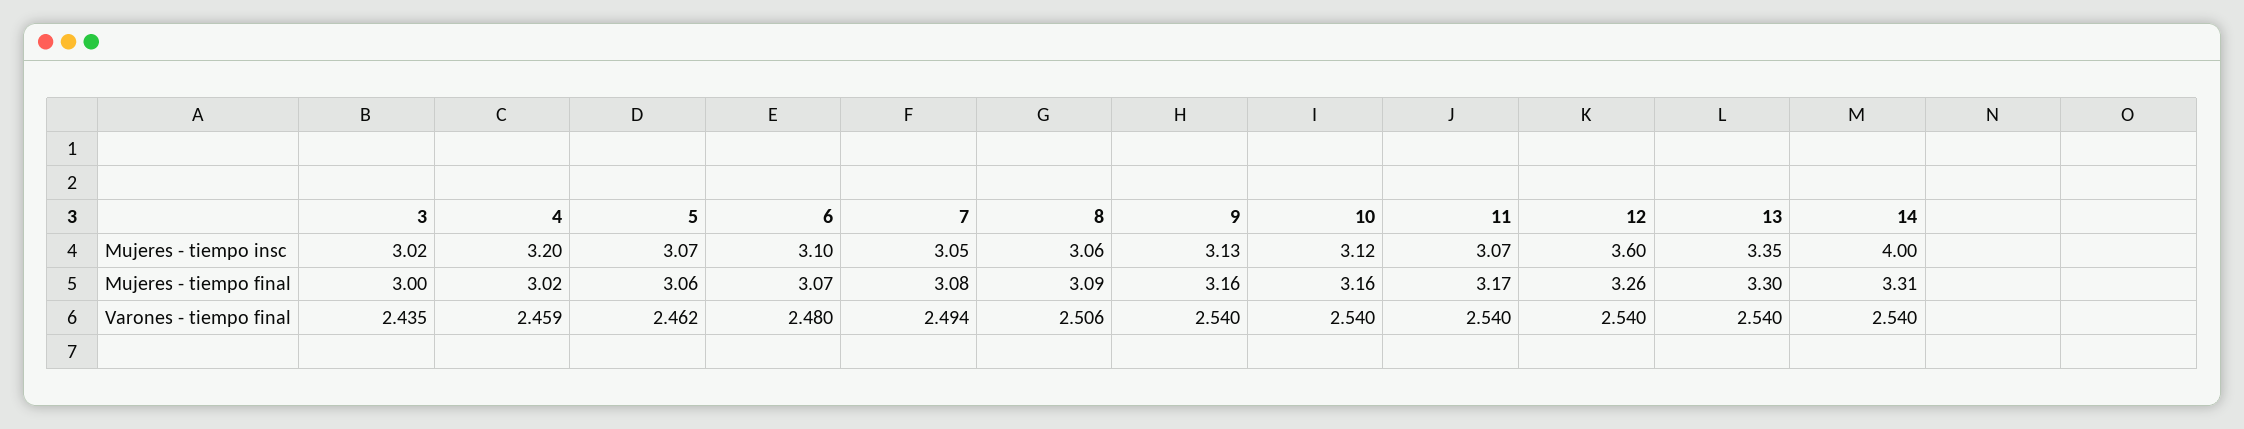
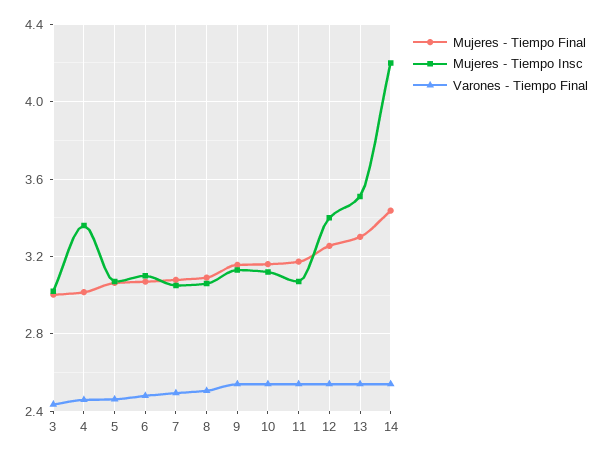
Mujeres - tiempo insc, 4: 3.2 -> 3.35
Mujeres - tiempo insc, 12: 3.6 -> 3.4
Mujeres - tiempo insc, 13: 3.35 -> 3.5
Mujeres - tiempo insc, 14: 4 -> 4.2
Mujeres - tiempo final, 14: 3.31 -> 3.45

